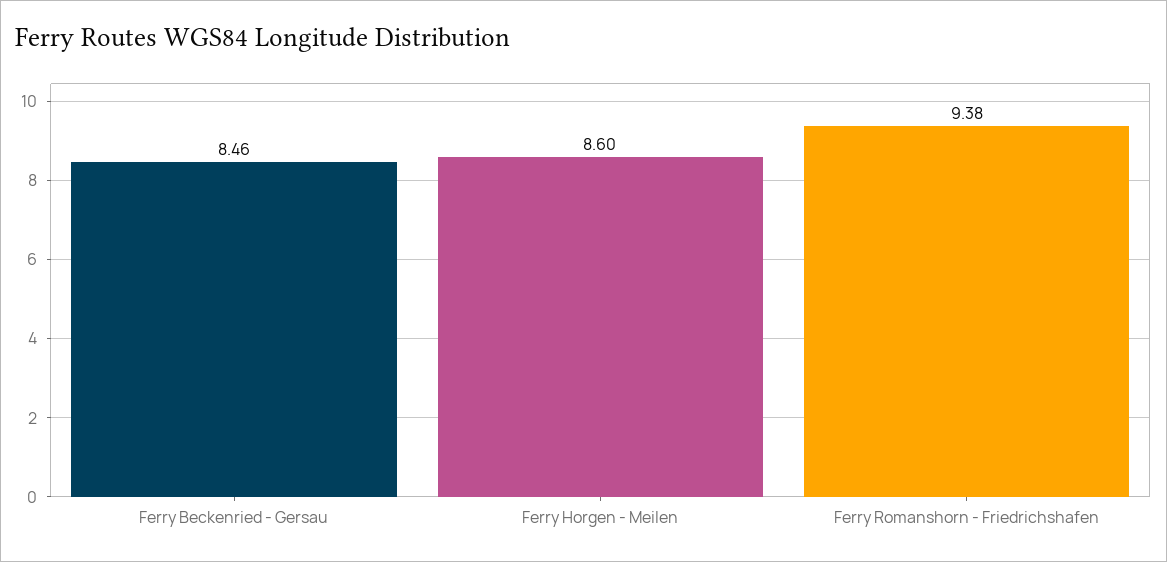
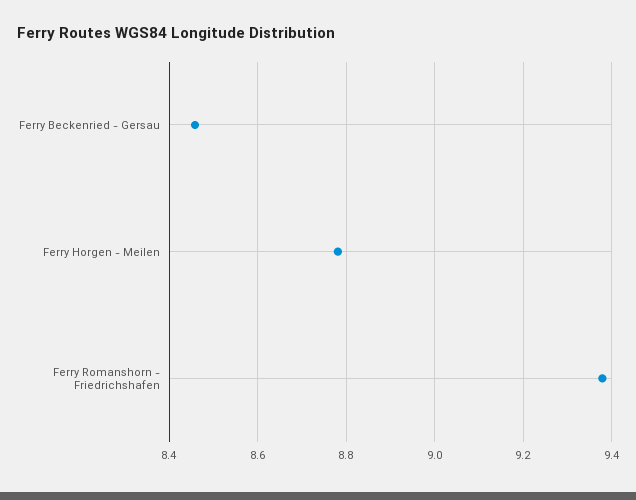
Ferry Horgen - Meilen: 8.6 -> 8.78

